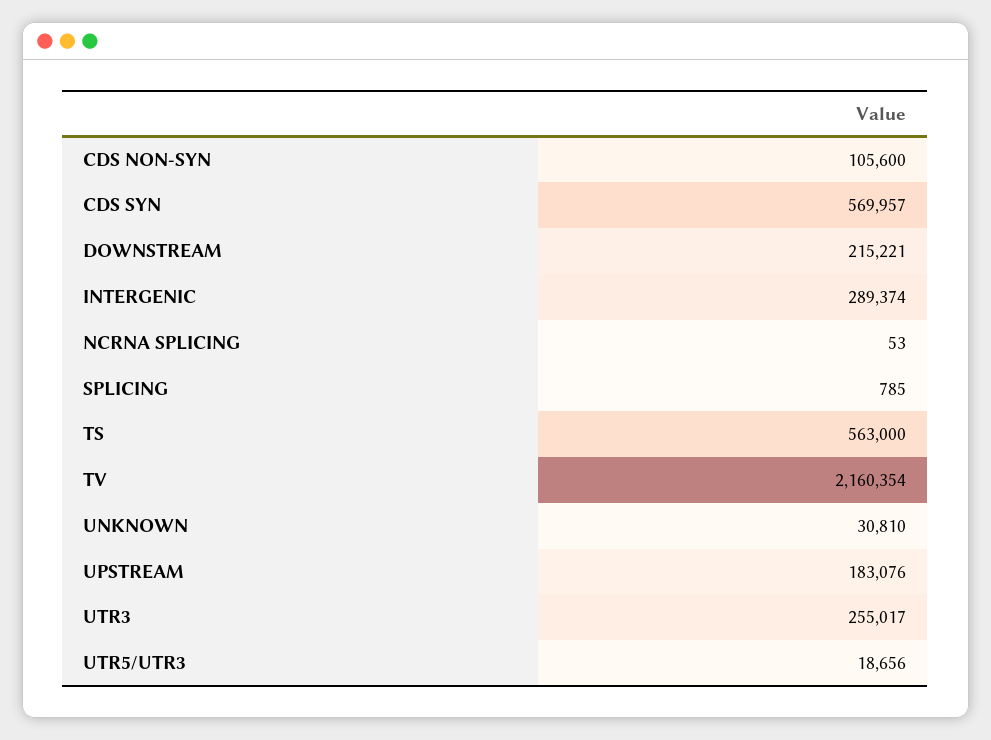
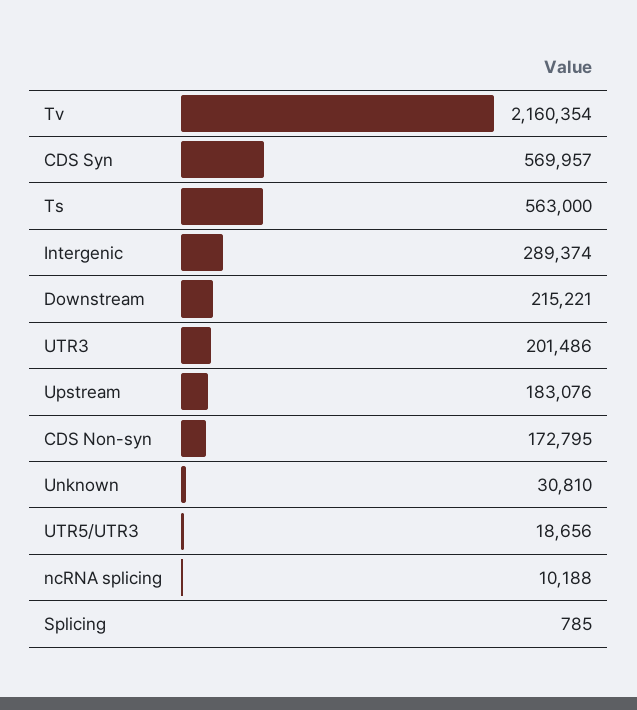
CDS NON-SYN: 105600 -> 172795
NCRNA SPLICING: 53 -> 10188
UTR3: 255017 -> 201486

